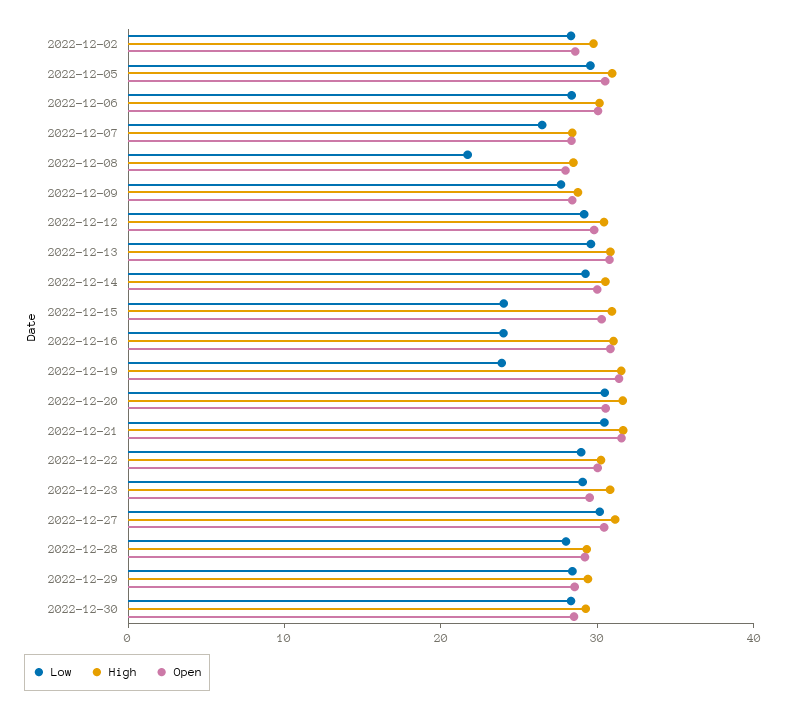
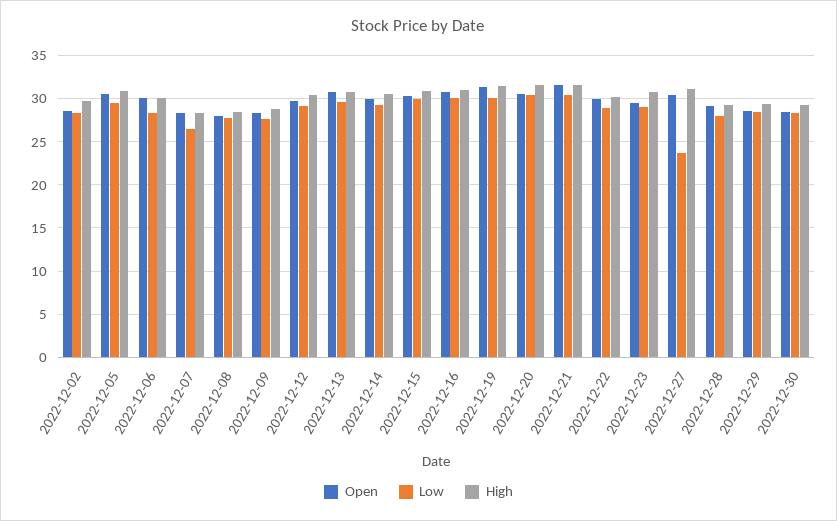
Low, 2022-12-08: 22 -> 28
Low, 2022-12-15: 24 -> 30
Low, 2022-12-16: 24 -> 30
Low, 2022-12-19: 24 -> 30
Low, 2022-12-27: 30 -> 24

